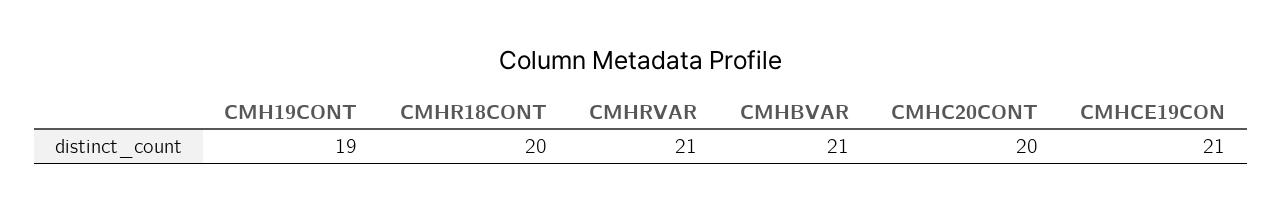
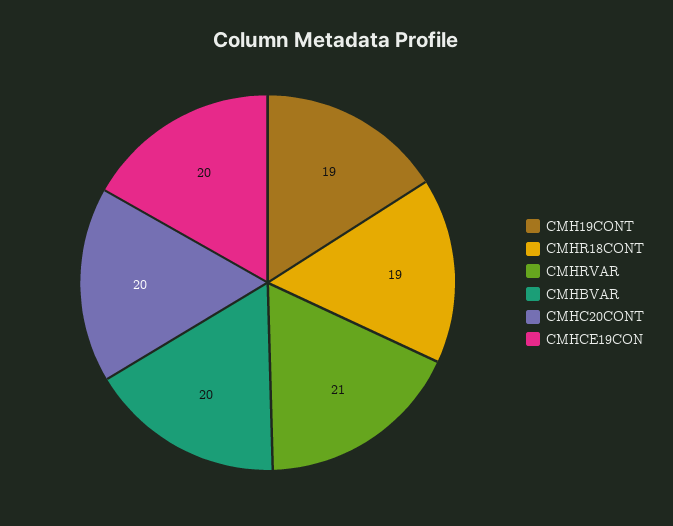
CMHR18CONT: 20 -> 19
CMHBVAR: 21 -> 20
CMHCE19CON: 21 -> 20

